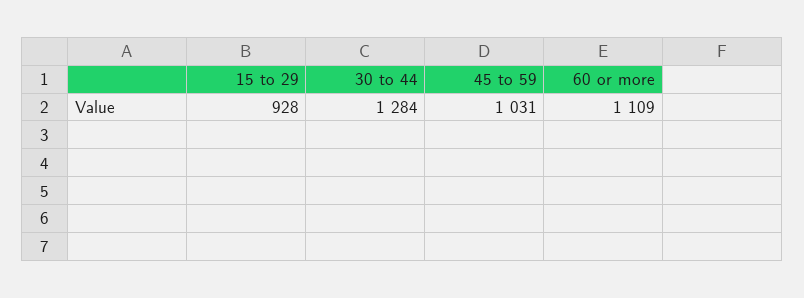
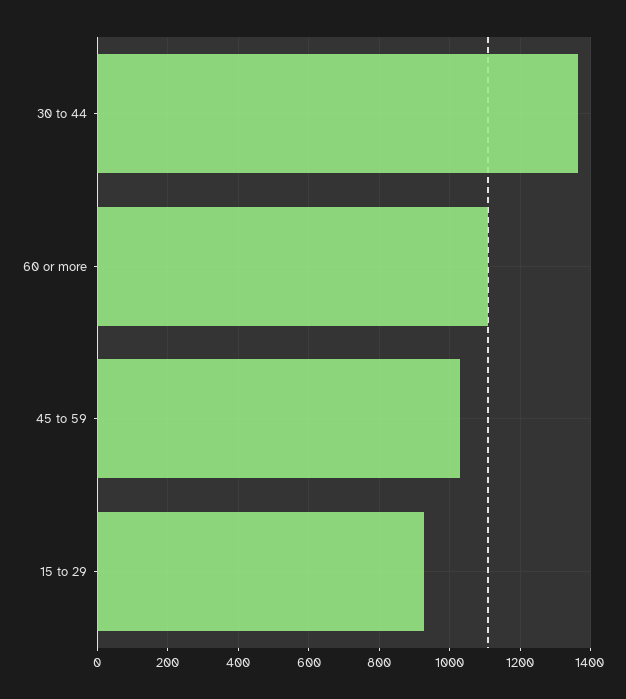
30 to 44: 1284 -> 1360

